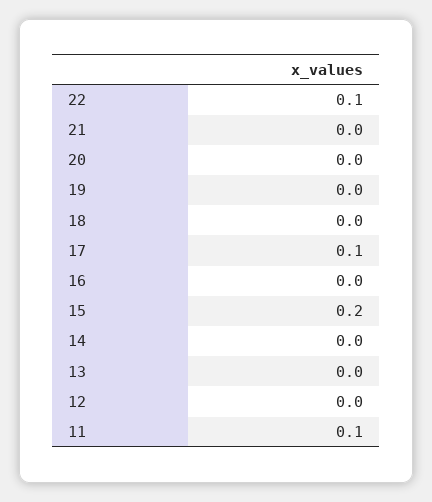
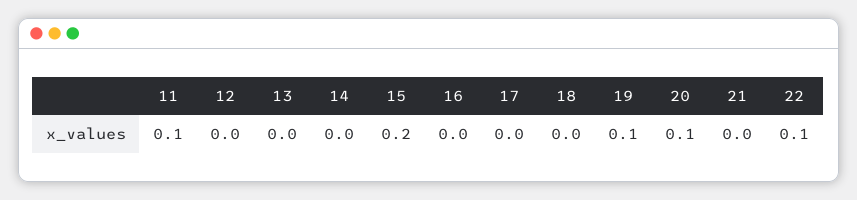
20: 0 -> 0.1
19: 0 -> 0.1
17: 0.1 -> 0

